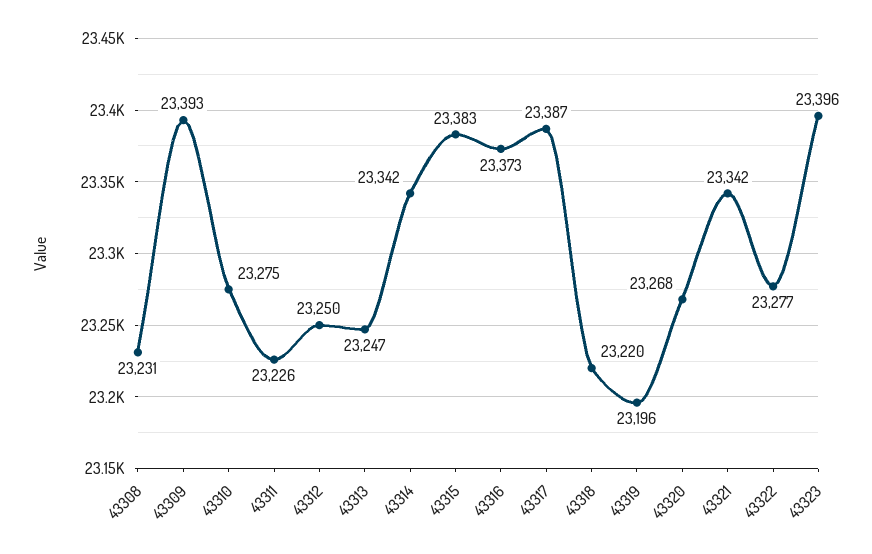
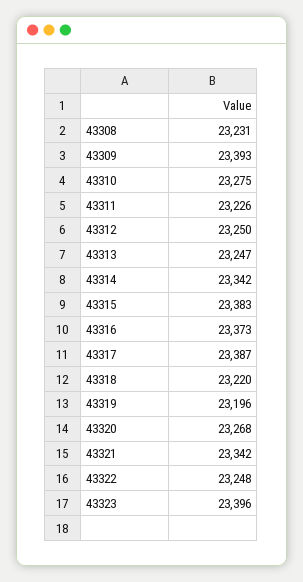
43322: 23277 -> 23248

